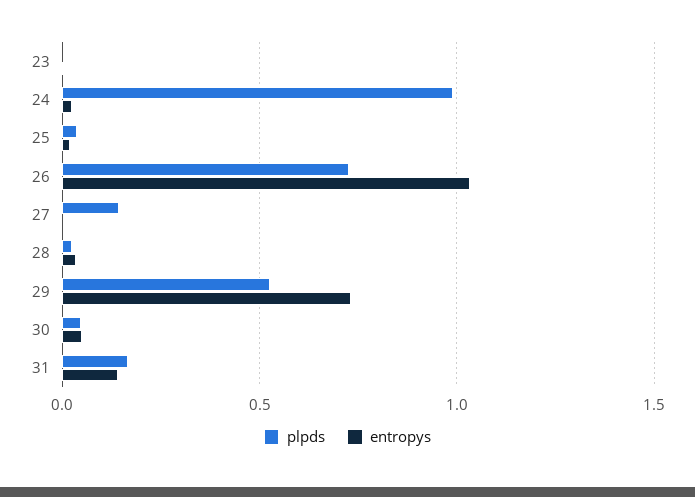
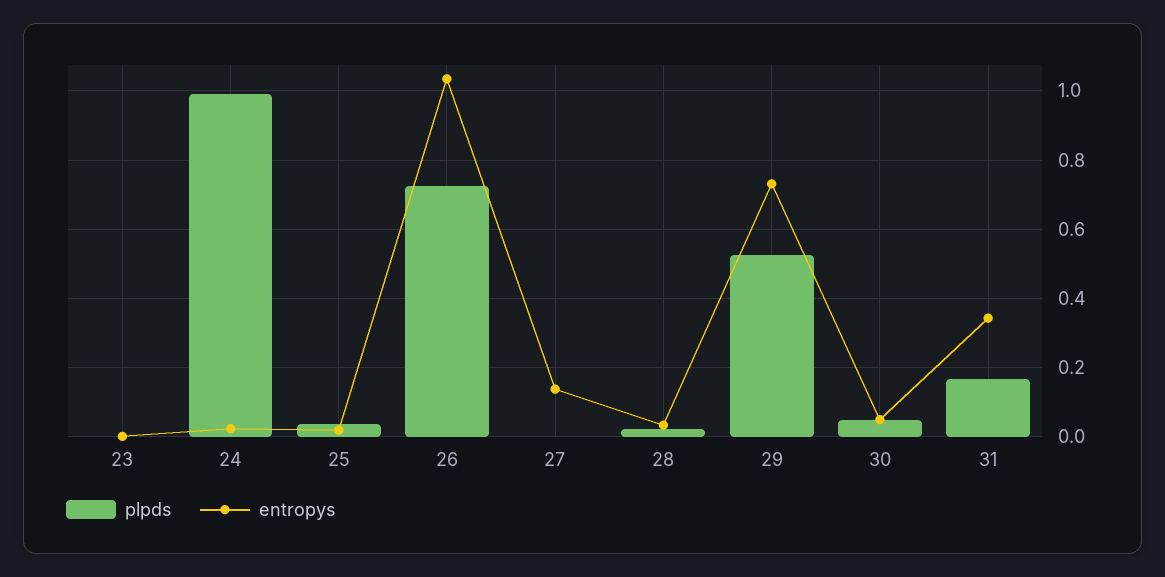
plpds, 27: 0.15 -> 0
entropys, 27: 0 -> 0.14
entropys, 31: 0.15 -> 0.34

